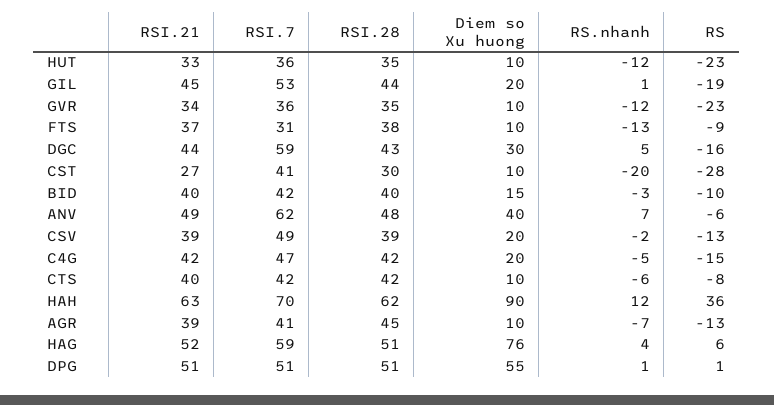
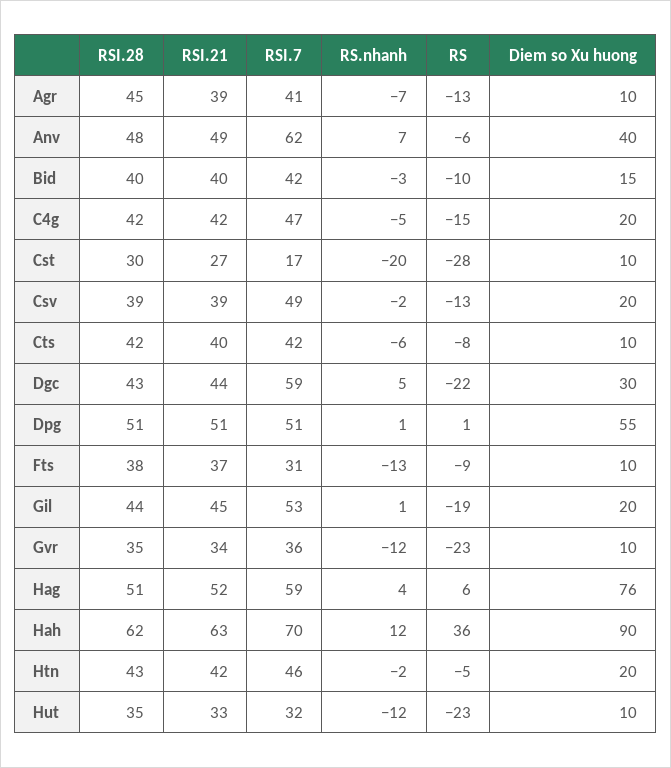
RSI.7, HUT: 36 -> 32
RS, DGC: -16 -> -22
RSI.7, CST: 41 -> 17
RSI.28, Htn: none -> 43
RSI.21, Htn: none -> 42
RSI.7, Htn: none -> 46
RS.nhanh, Htn: none -> -2
RS, Htn: none -> -5
Diem so Xu huong, Htn: none -> 20

